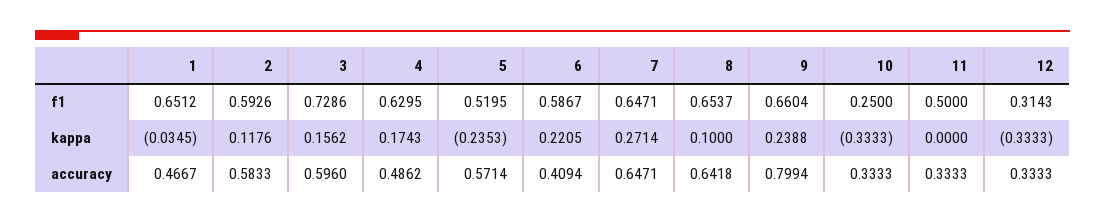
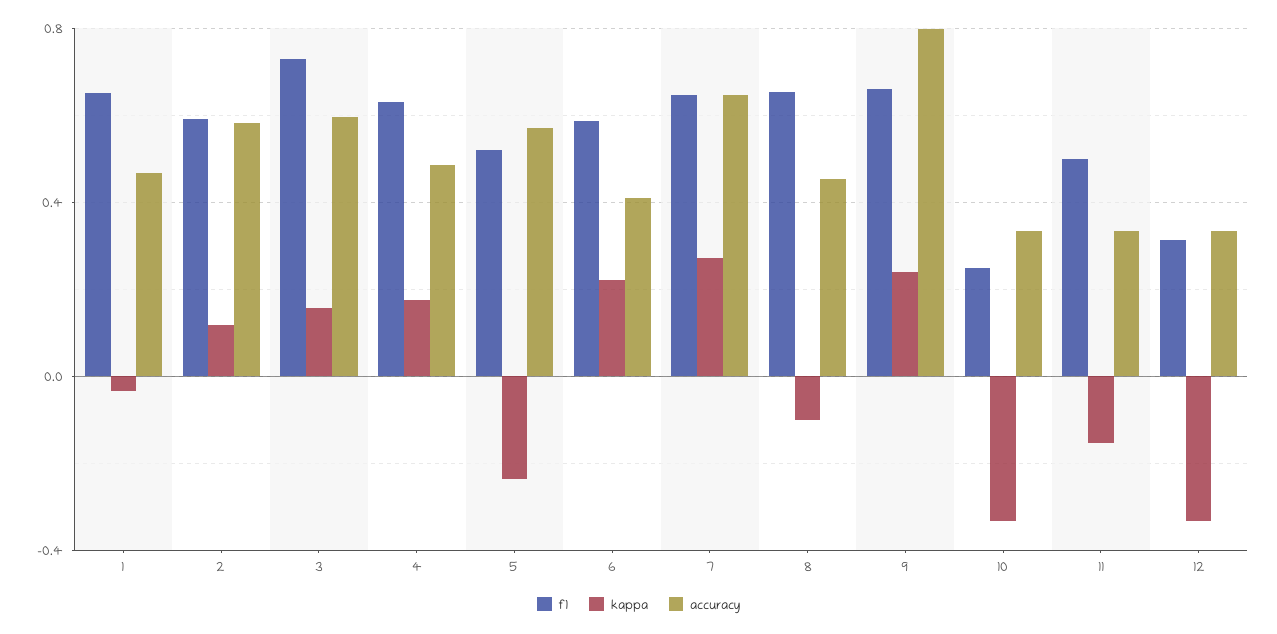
kappa, 8: 0.1 -> -0.1
kappa, 11: 0 -> -0.15
accuracy, 8: 0.6418 -> 0.45

